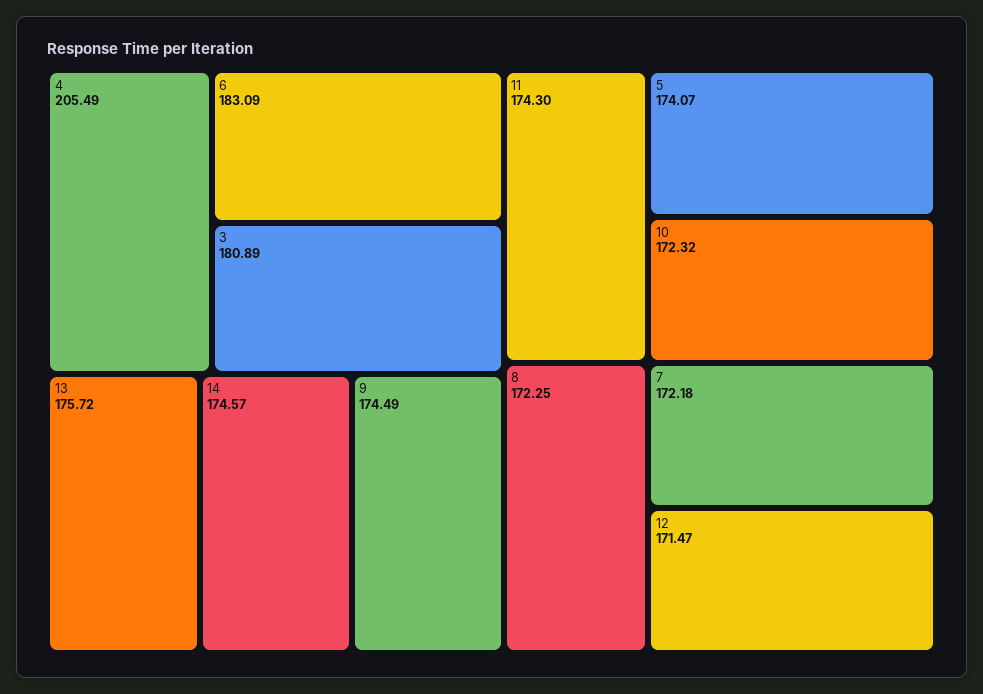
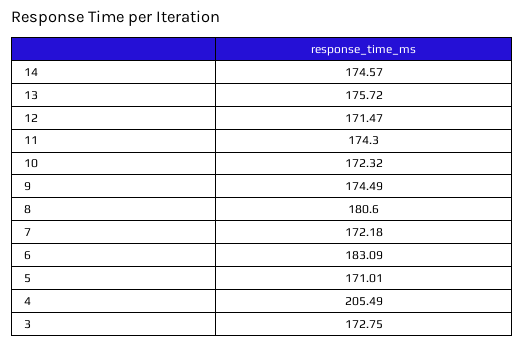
3: 180.89 -> 172.75
5: 174.07 -> 171.01
8: 172.25 -> 180.6

